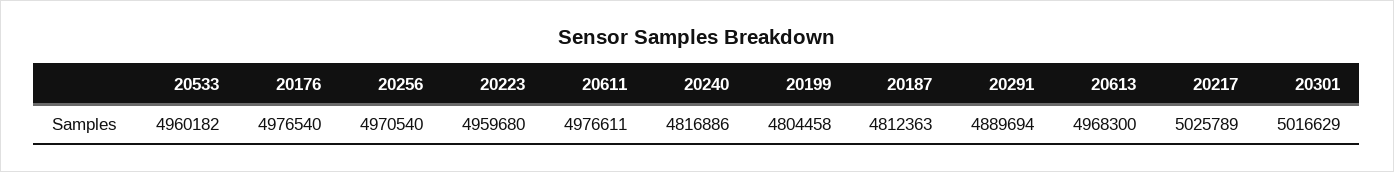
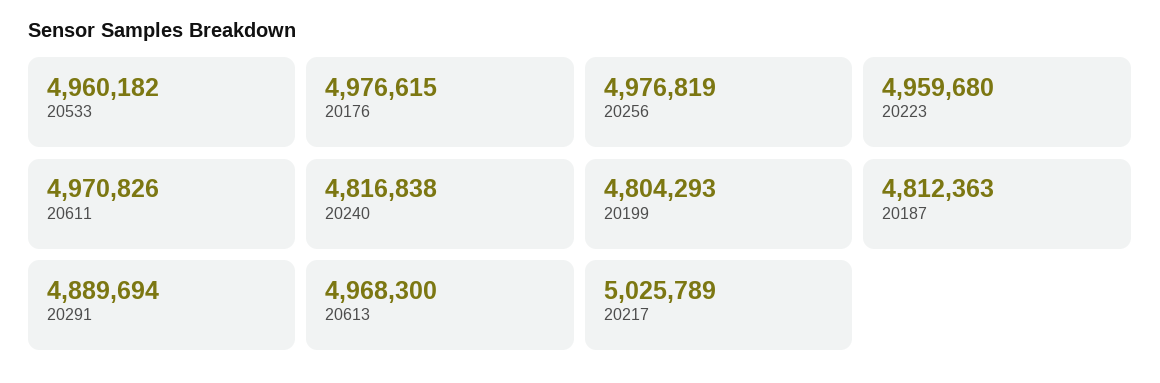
20176: 4976540 -> 4976615
20256: 4970540 -> 4976819
20611: 4976611 -> 4970826
20240: 4816886 -> 4816838
20199: 4804458 -> 4804293
20301: 5016629 -> none

